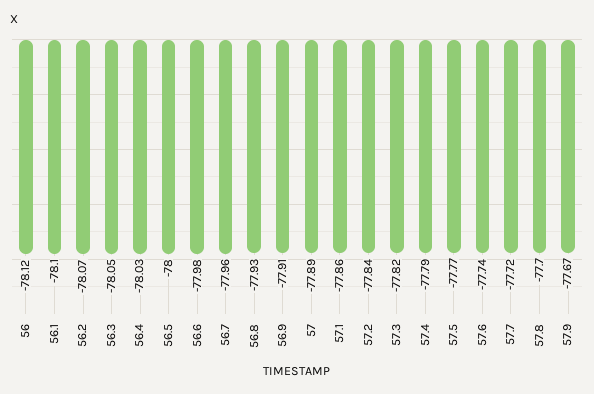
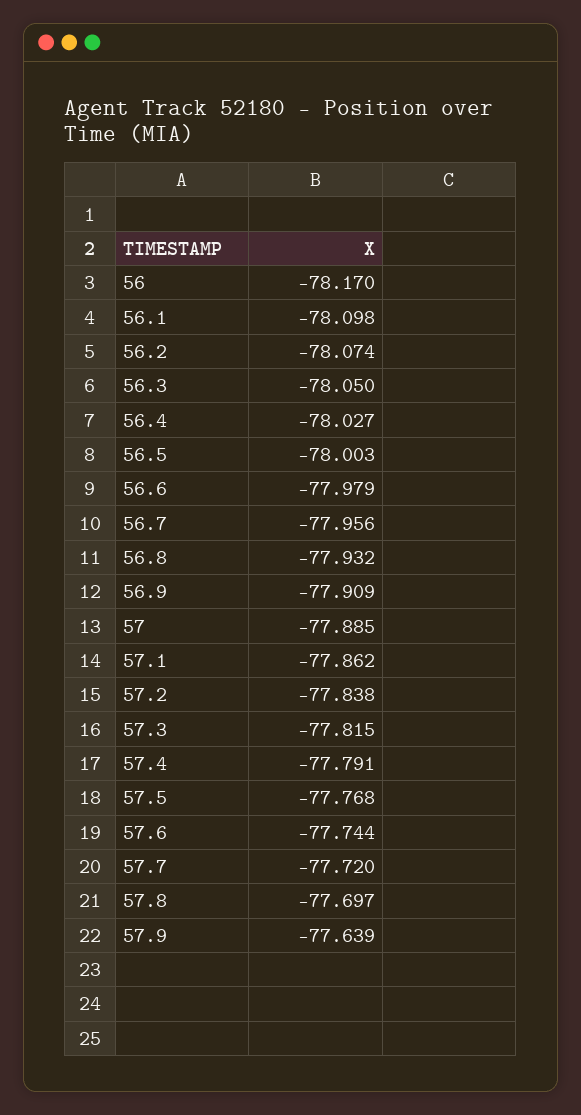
56: -78.12 -> -78.17
57.9: -77.67 -> -77.639

